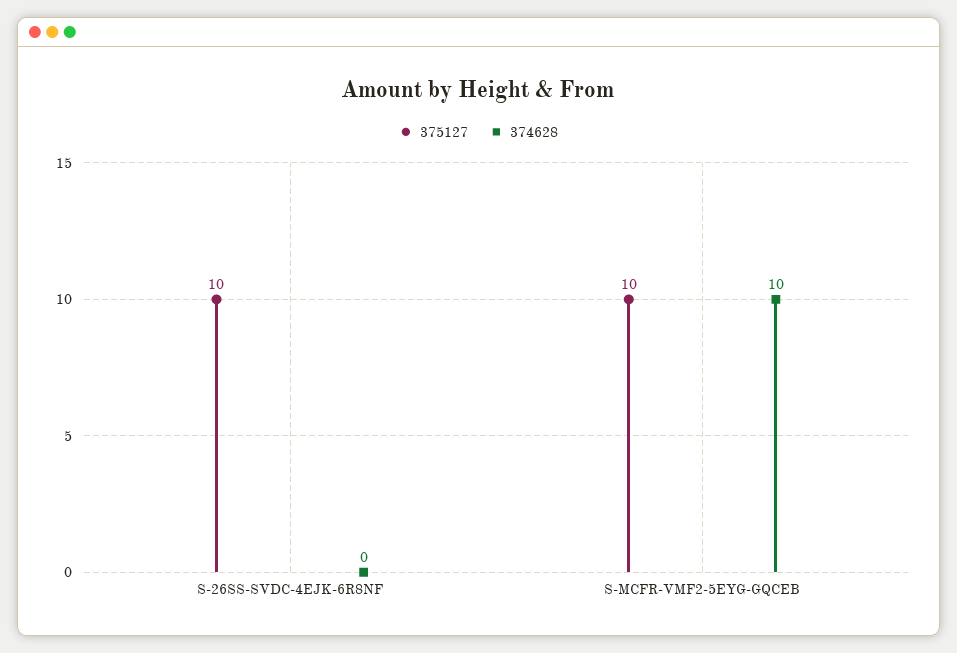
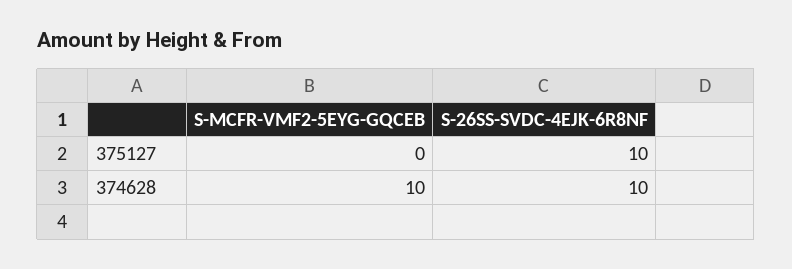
374628, S-26SS-SVDC-4EJK-6R8NF: 0 -> 10
375127, S-MCFR-VMF2-5EYG-GQCEB: 10 -> 0

